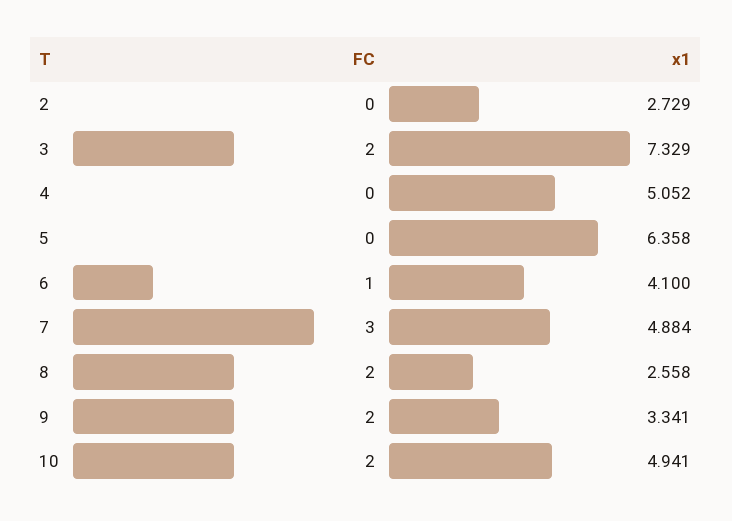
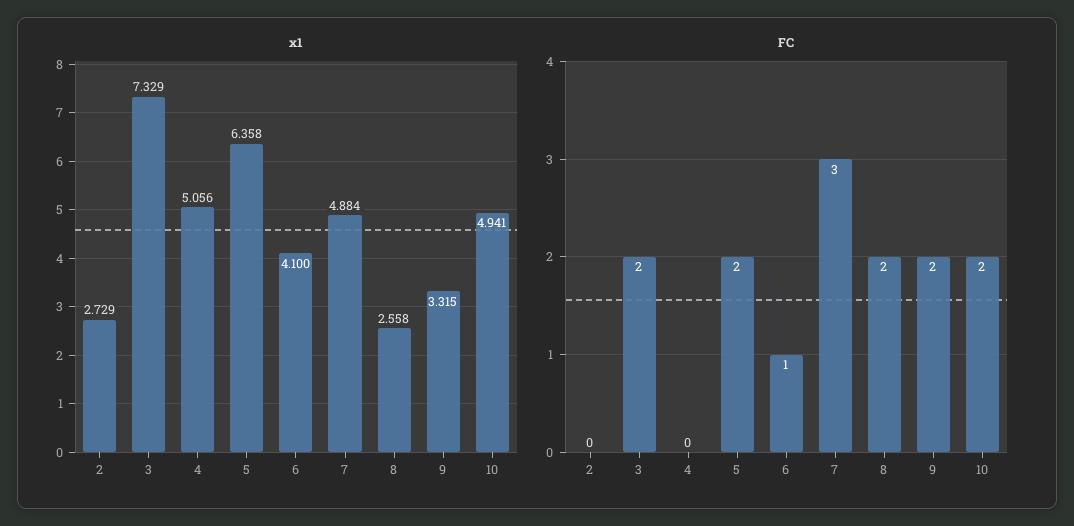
x1, 4: 5.052 -> 5.056
FC, 5: 0 -> 2
x1, 9: 3.341 -> 3.315

